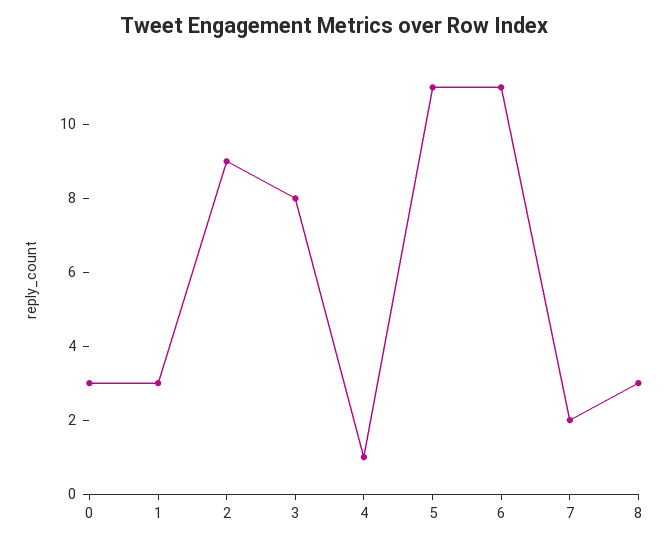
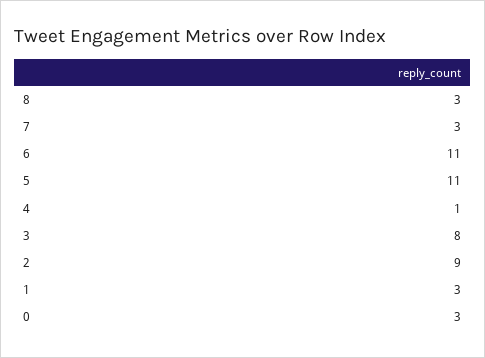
7: 2 -> 3

